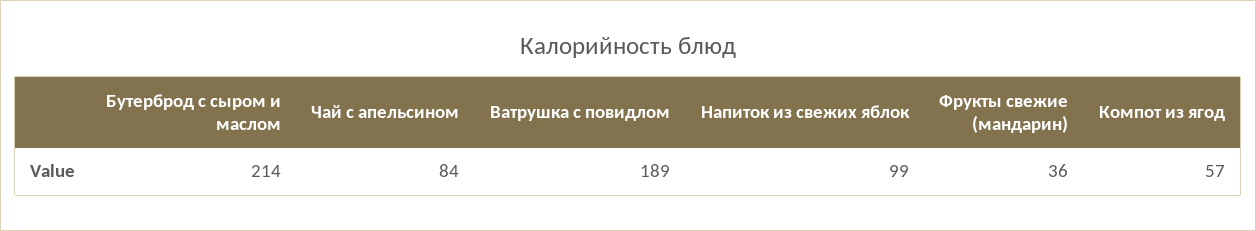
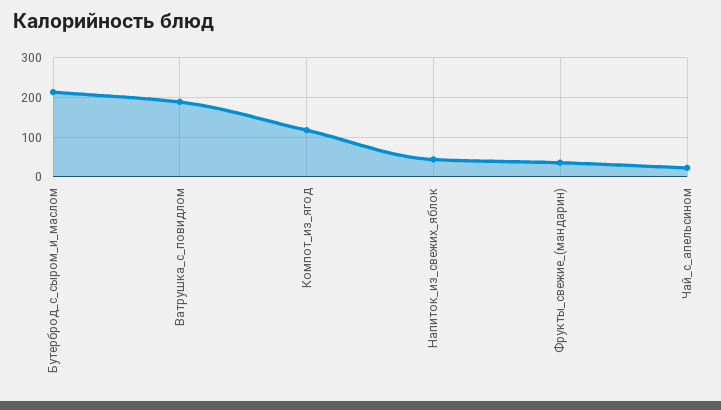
Чай с апельсином: 84 -> 20
Напиток из свежих яблок: 99 -> 40
Компот из ягод: 57 -> 120

